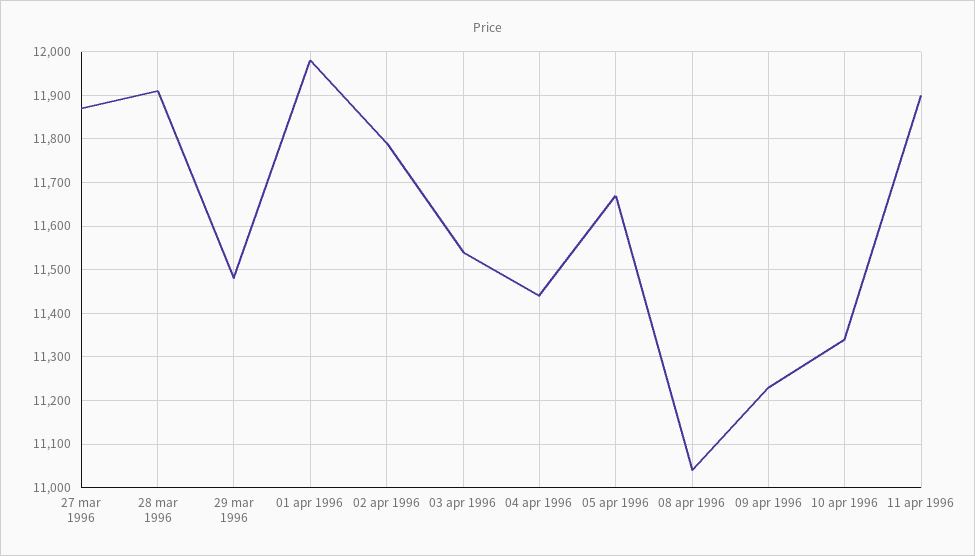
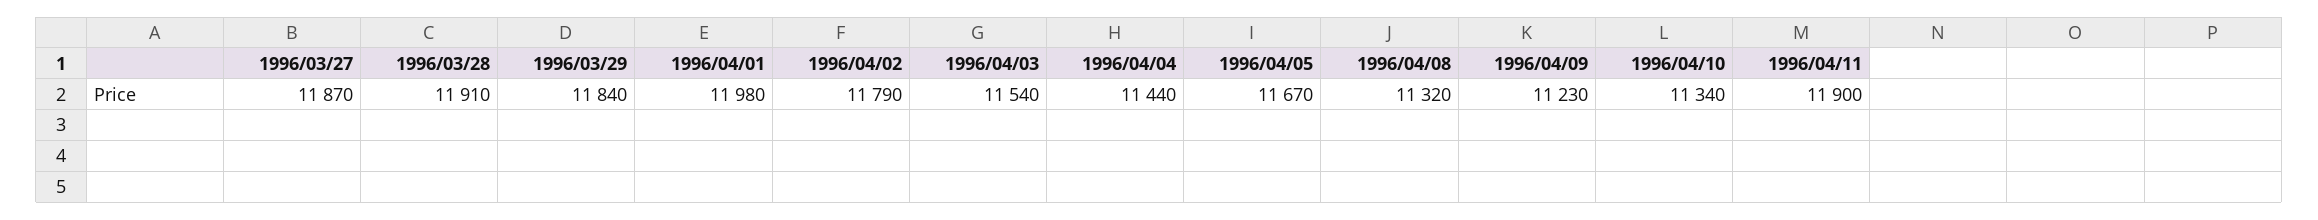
29 mar 1996: 11480 -> 11840
08 apr 1996: 11040 -> 11320

